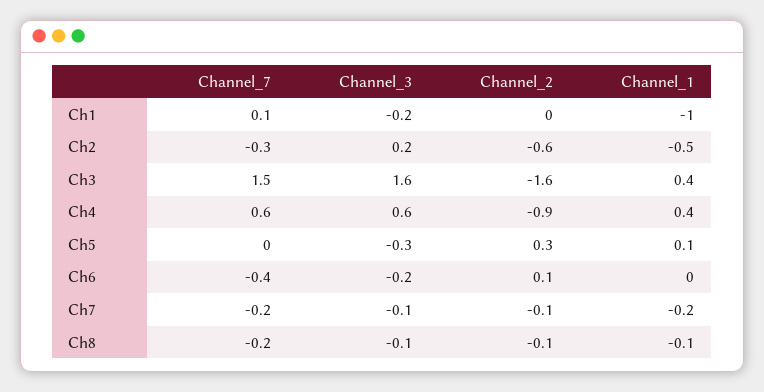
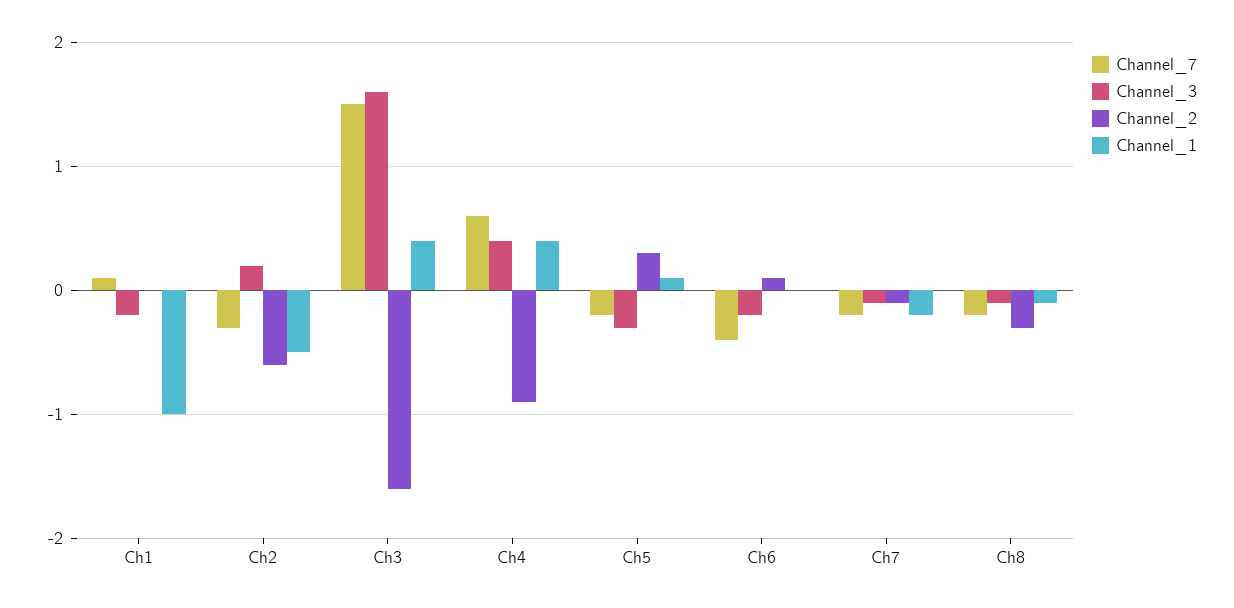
Channel_3, Ch4: 0.6 -> 0.4
Channel_7, Ch5: 0 -> -0.2
Channel_2, Ch8: -0.1 -> -0.3

